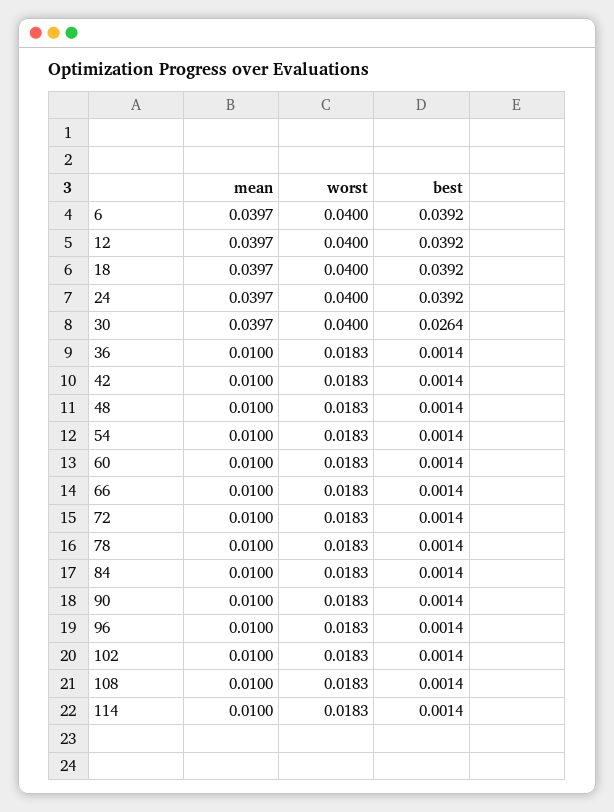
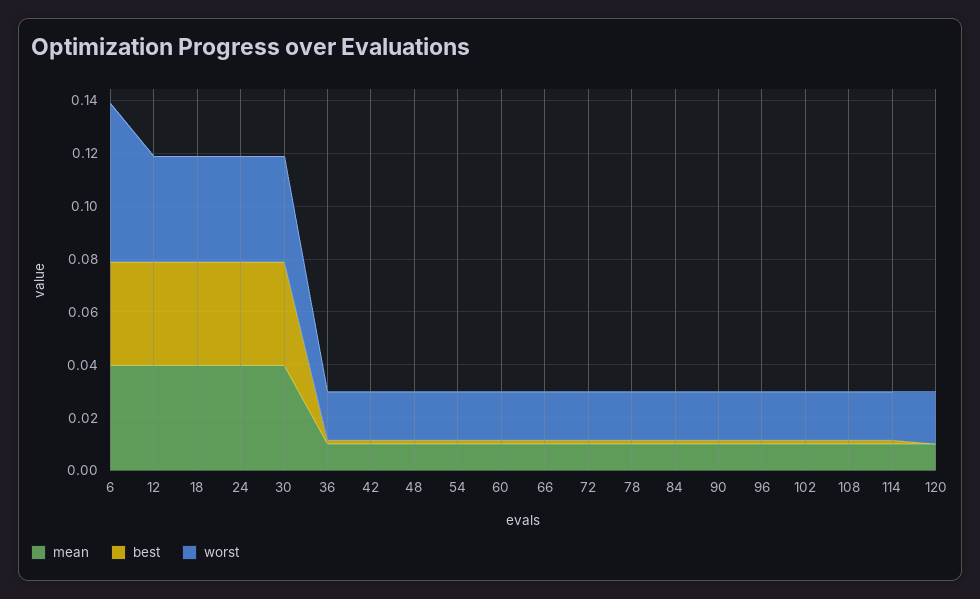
worst, 6: 0.04 -> 0.06
best, 30: 0.0264 -> 0.04
mean, 120: none -> 0.01
best, 120: none -> 0
worst, 120: none -> 0.02

